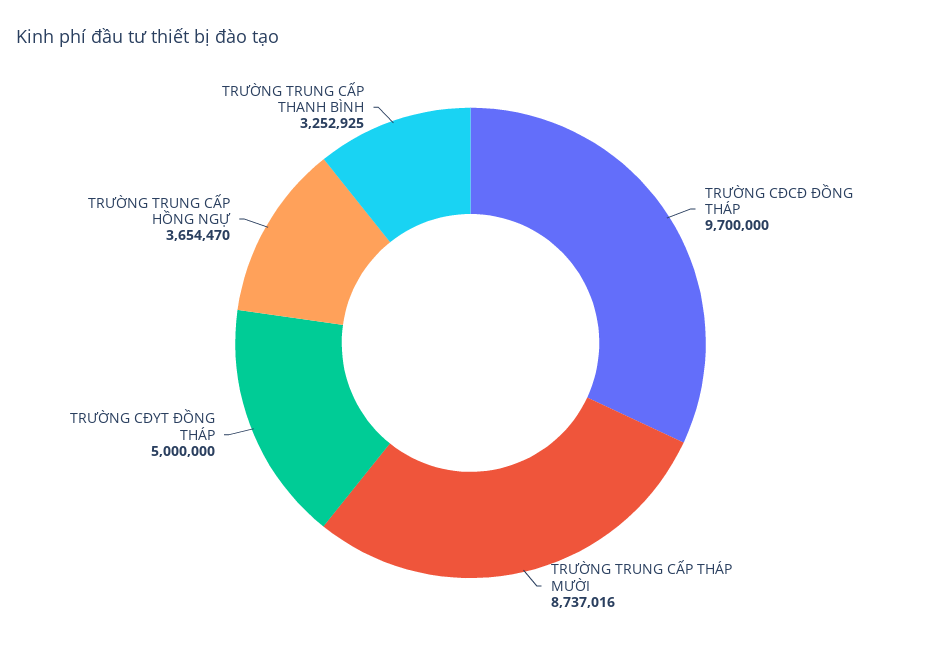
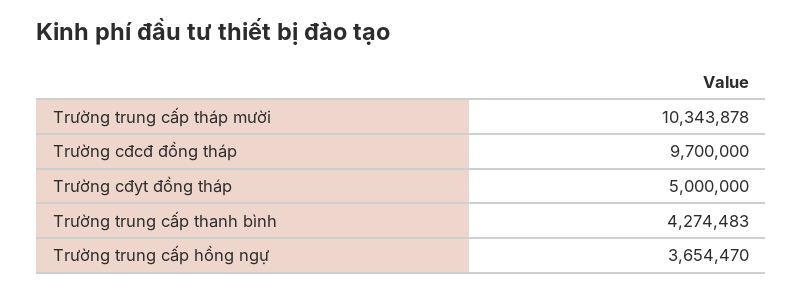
TRƯỜNG TRUNG CẤP THÁP MƯỜI: 8737016 -> 10343878
TRƯỜNG TRUNG CẤP THANH BÌNH: 3252925 -> 4274483

